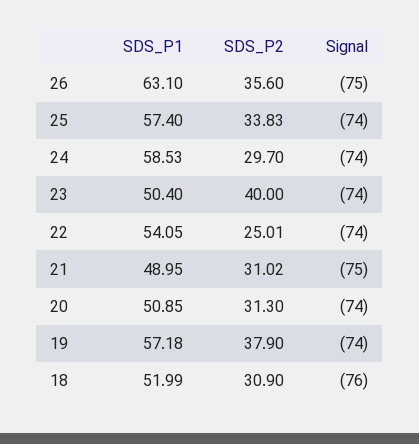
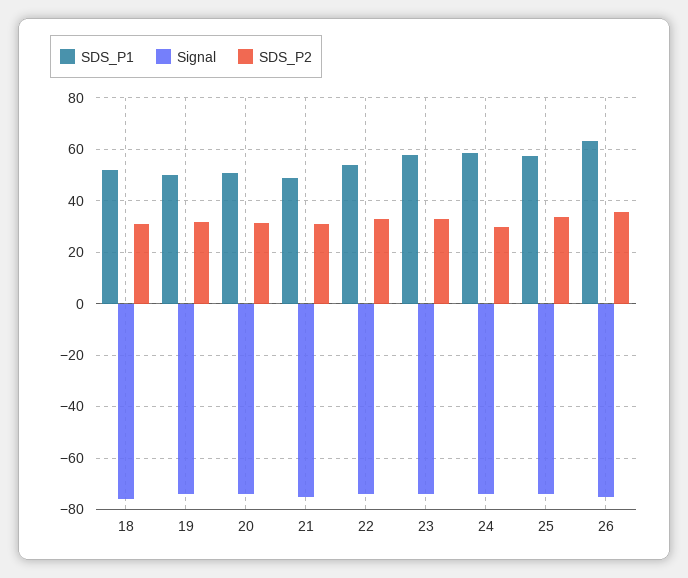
SDS_P1, 23: 50.4 -> 57.5
SDS_P2, 23: 40 -> 32.5
SDS_P2, 22: 25.01 -> 32.5
SDS_P1, 19: 57.18 -> 50
SDS_P2, 19: 37.9 -> 32.5

